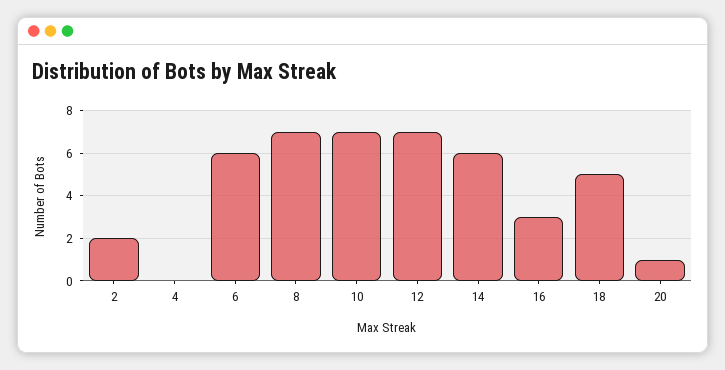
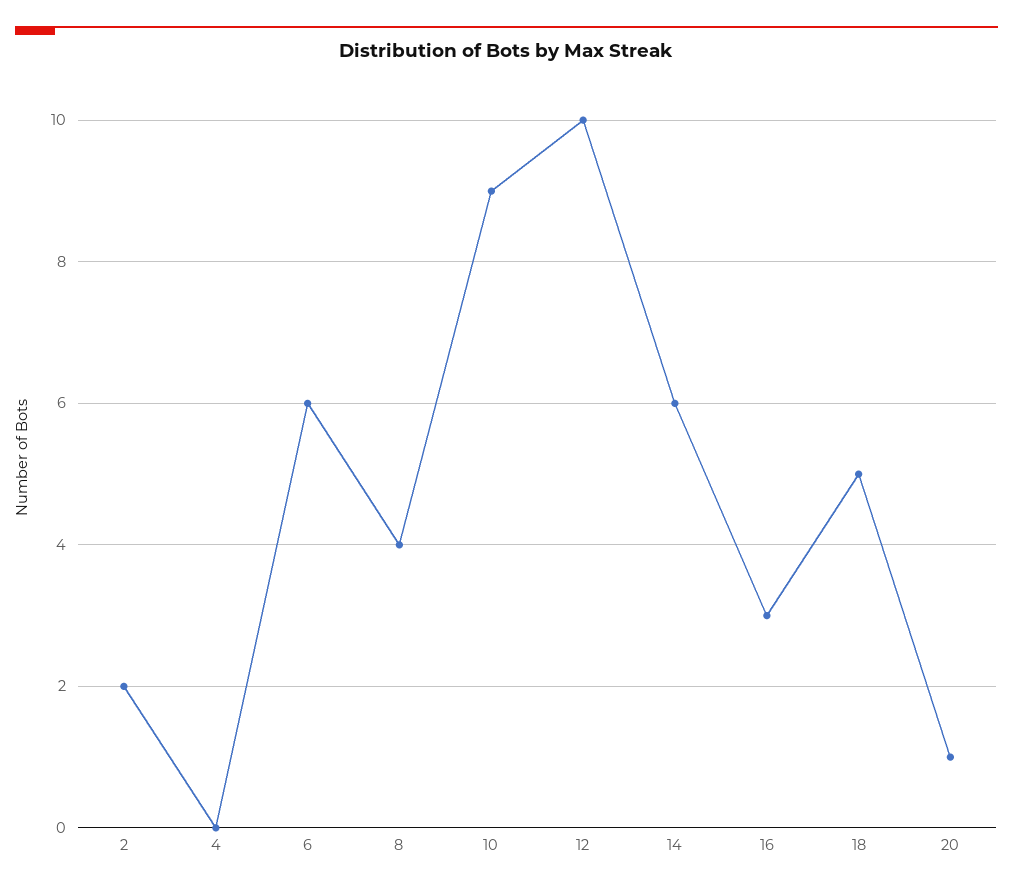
8: 7 -> 4
10: 7 -> 9
12: 7 -> 10

